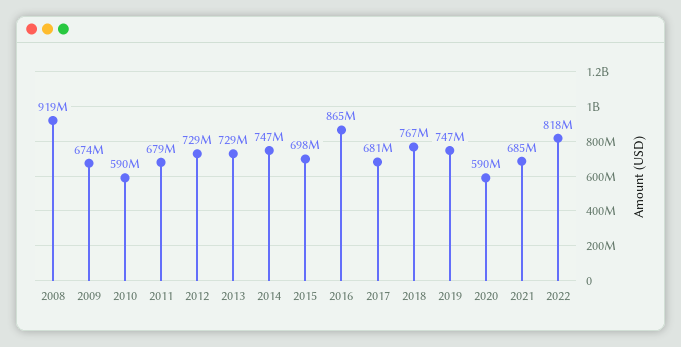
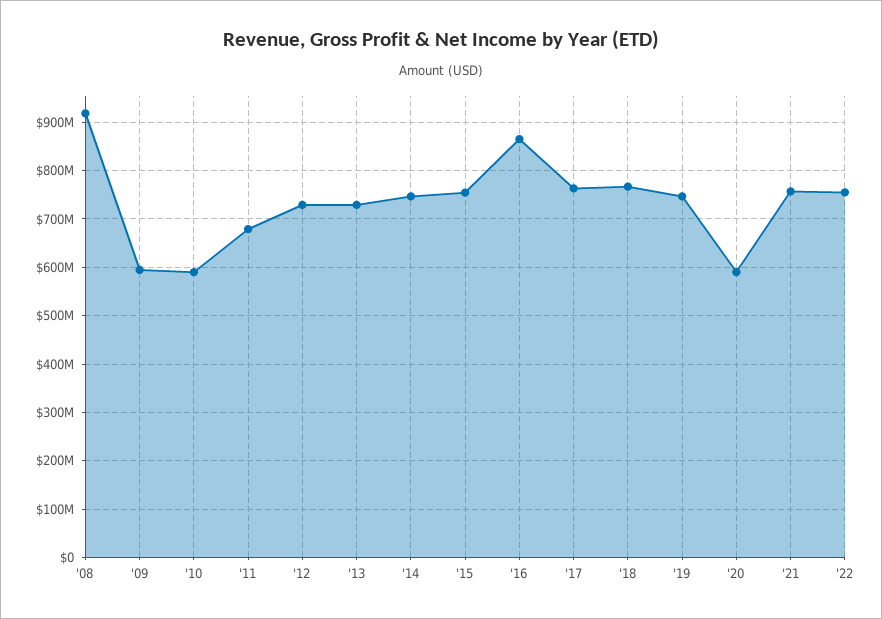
2009: 674000000 -> 600000000
2015: 698000000 -> 760000000
2017: 681000000 -> 760000000
2021: 685000000 -> 760000000
2022: 818000000 -> 760000000

